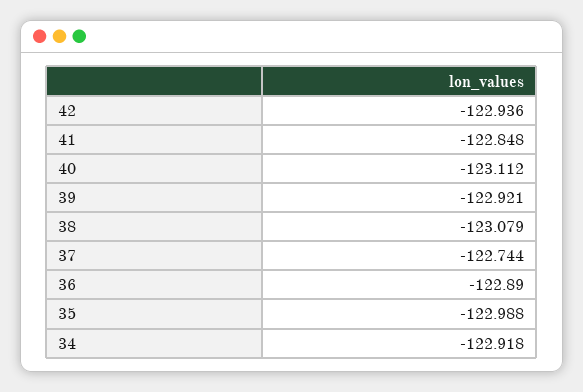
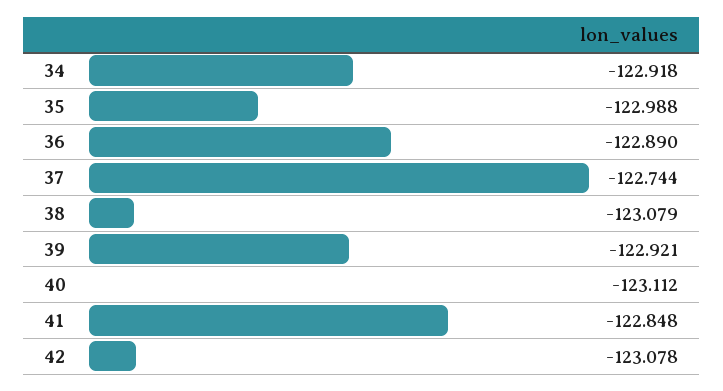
42: -122.936 -> -123.078

